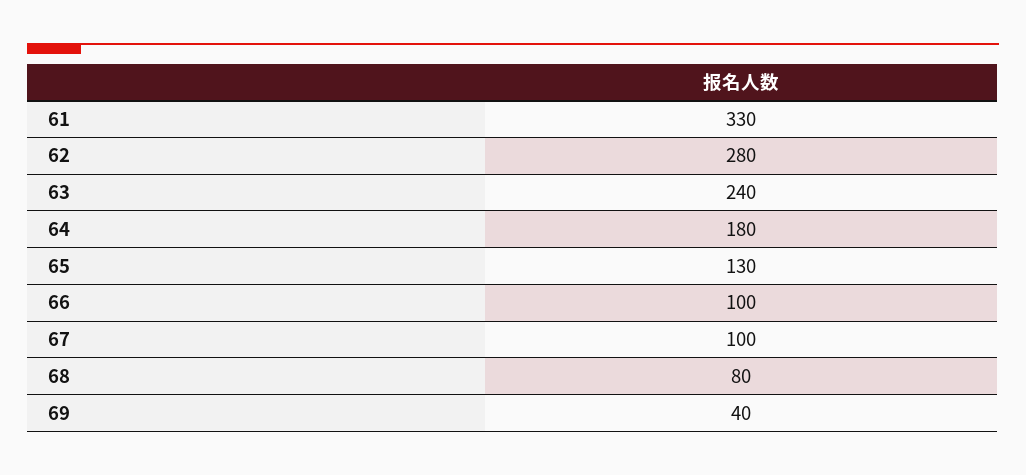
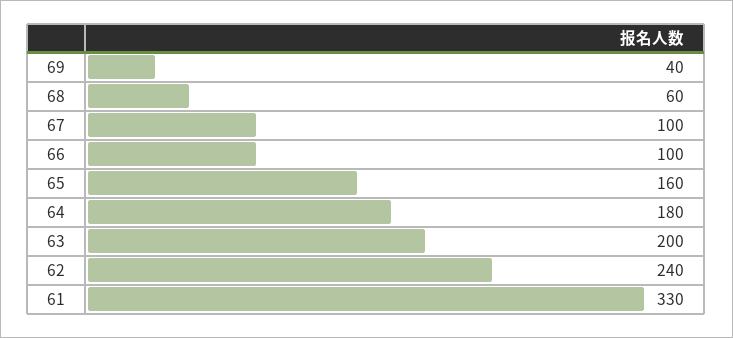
62: 280 -> 240
63: 240 -> 200
65: 130 -> 160
68: 80 -> 60

